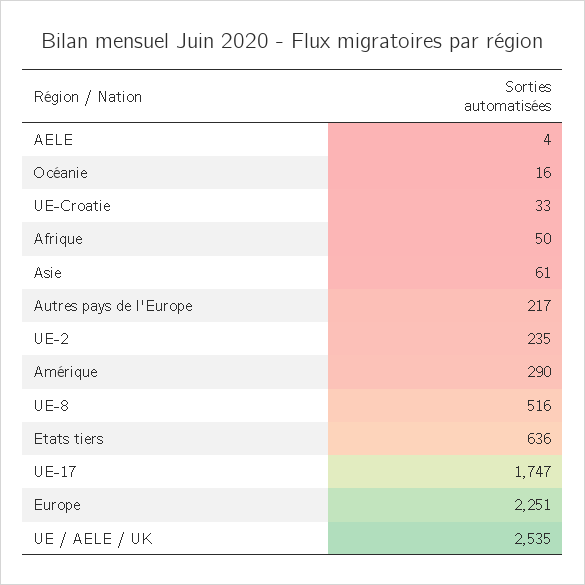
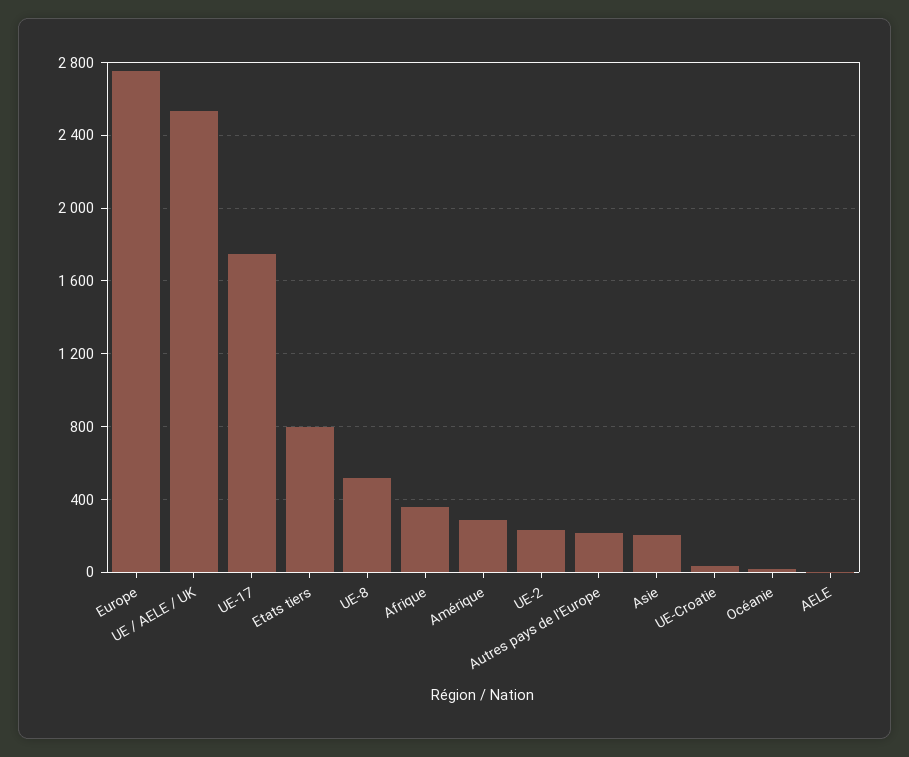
Afrique: 50 -> 350
Asie: 61 -> 200
Etats tiers: 636 -> 800
Europe: 2251 -> 2750

